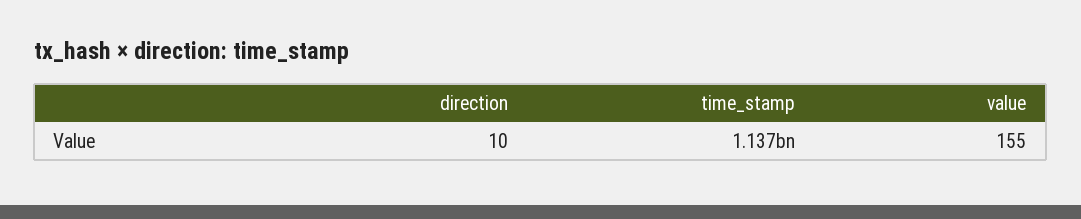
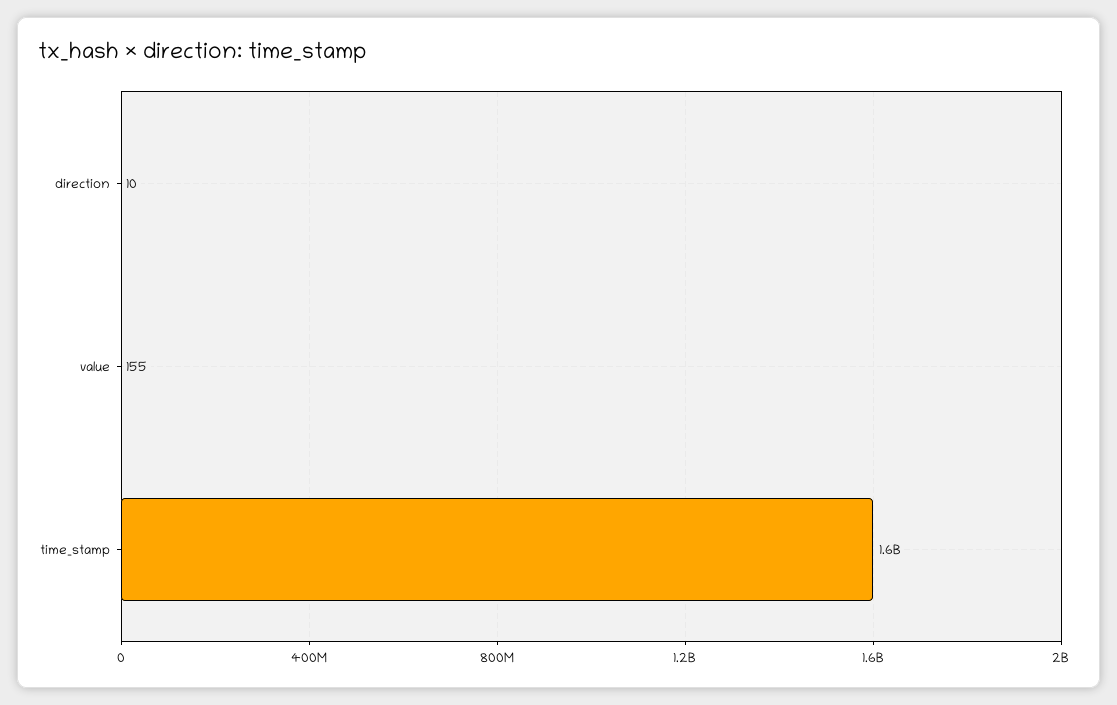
time_stamp: 1137000000 -> 1600000000

